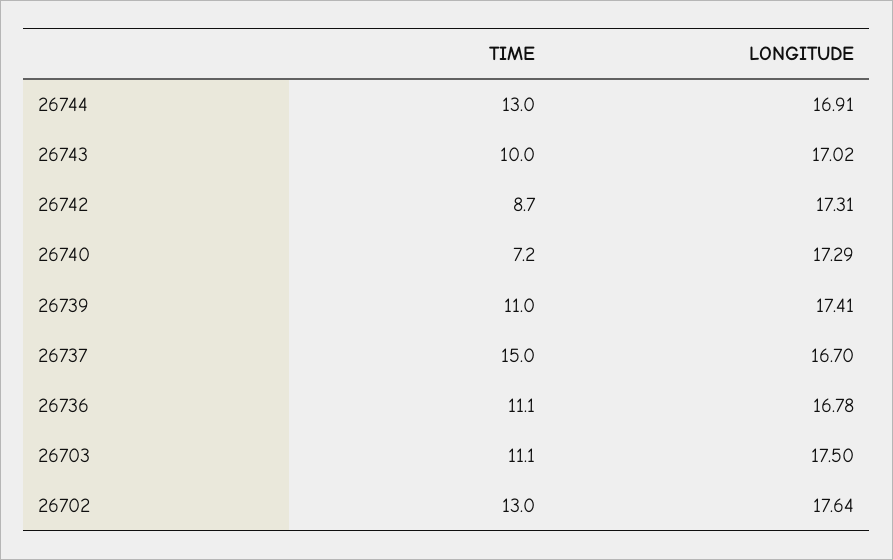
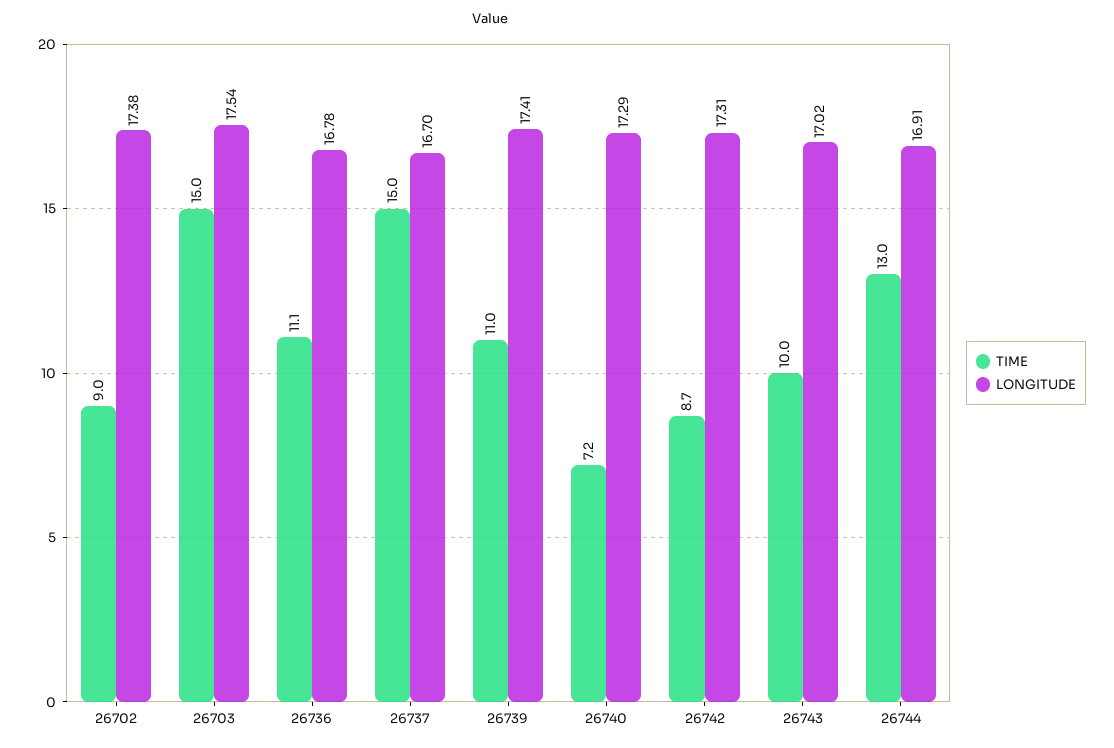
TIME, 26703: 11.1 -> 15
LONGITUDE, 26703: 17.5 -> 17.54
TIME, 26702: 13 -> 9
LONGITUDE, 26702: 17.64 -> 17.38

